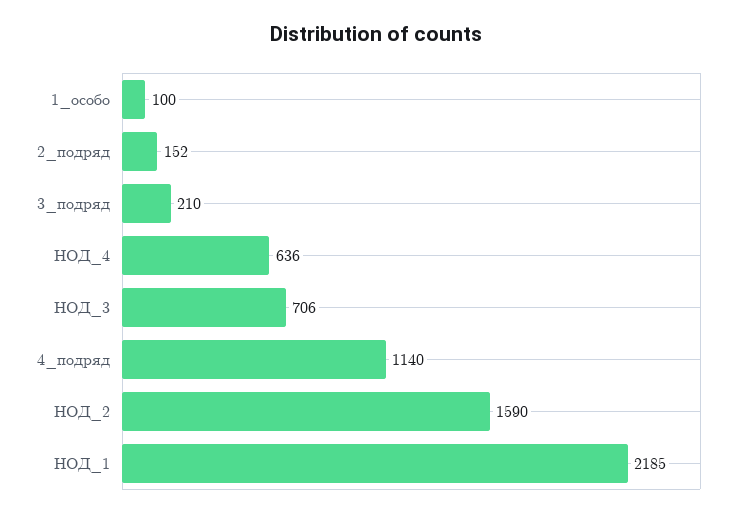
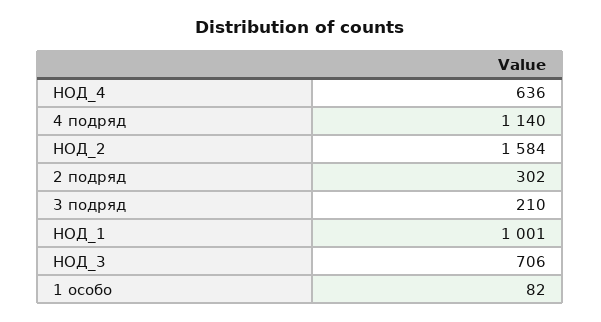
1_особо: 100 -> 82
2_подряд: 152 -> 302
НОД_2: 1590 -> 1584
НОД_1: 2185 -> 1001

